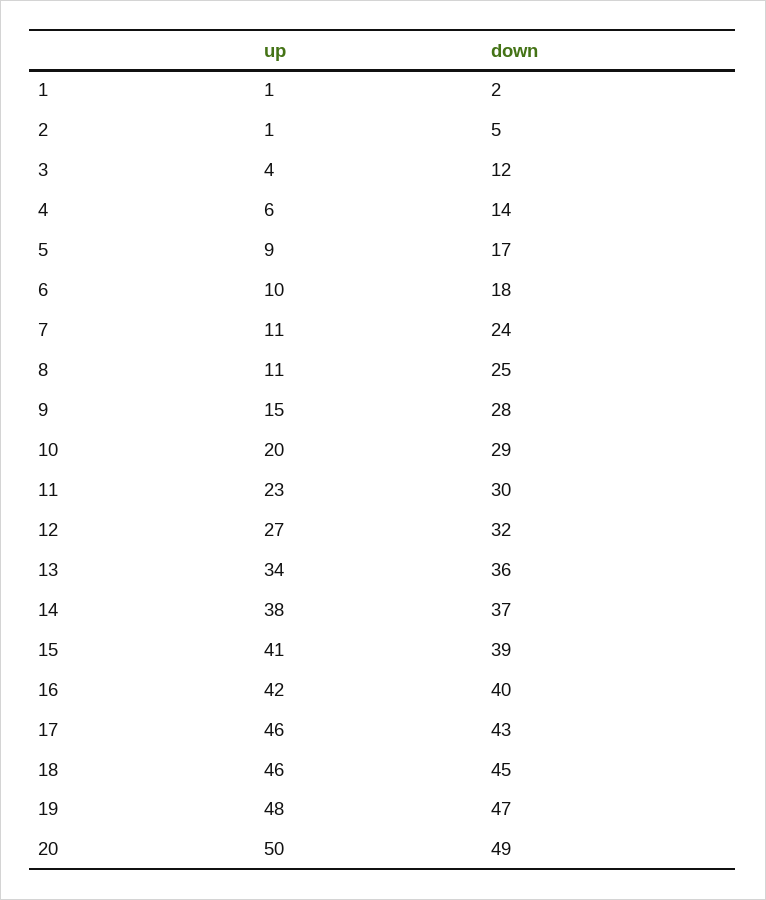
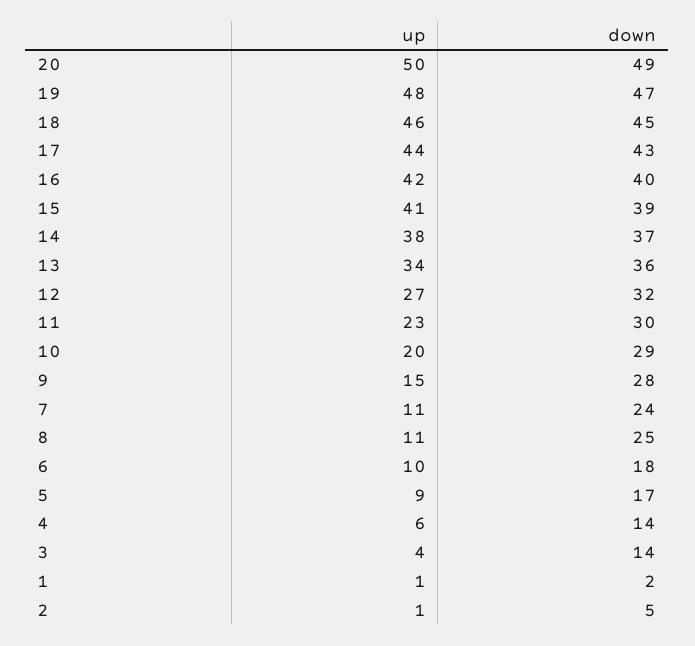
down, 3: 12 -> 14
up, 17: 46 -> 44

